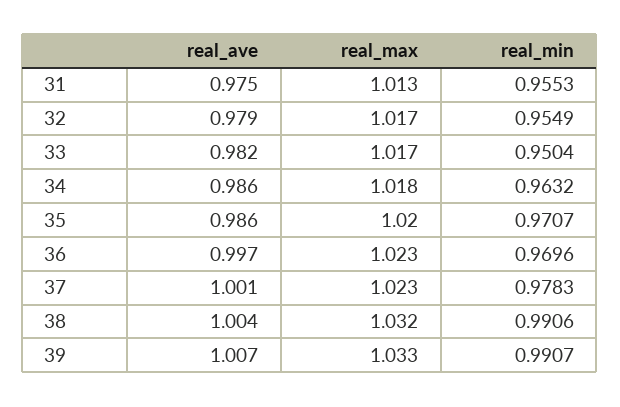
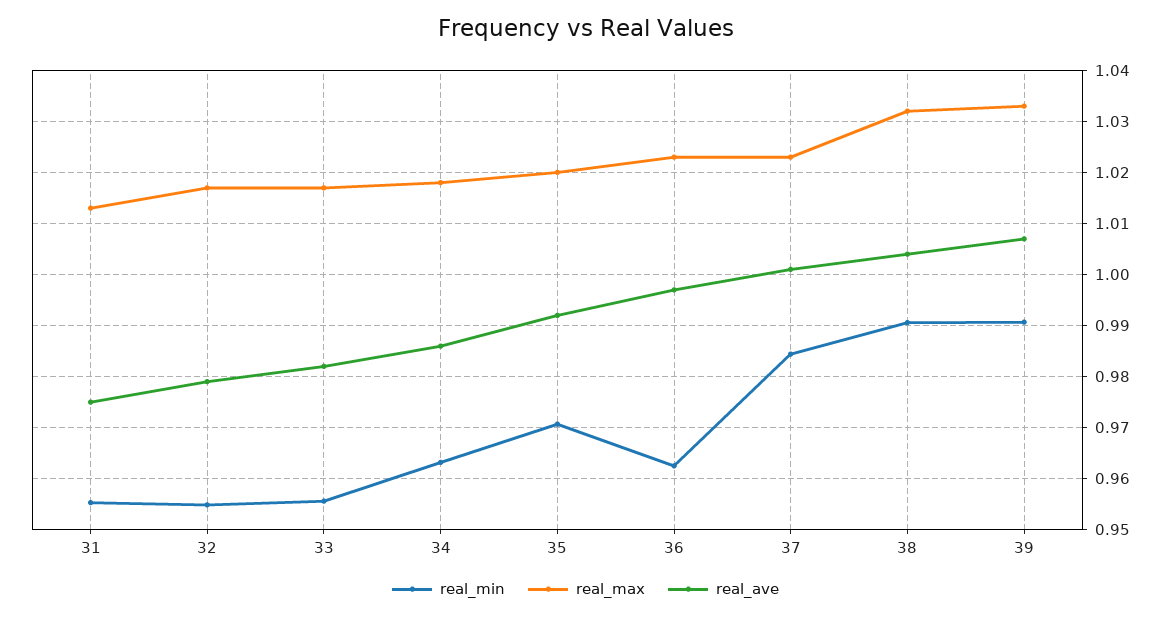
real_min, 33: 0.9504 -> 0.956
real_ave, 35: 0.986 -> 0.992
real_min, 36: 0.9696 -> 0.962
real_min, 37: 0.9783 -> 0.984

